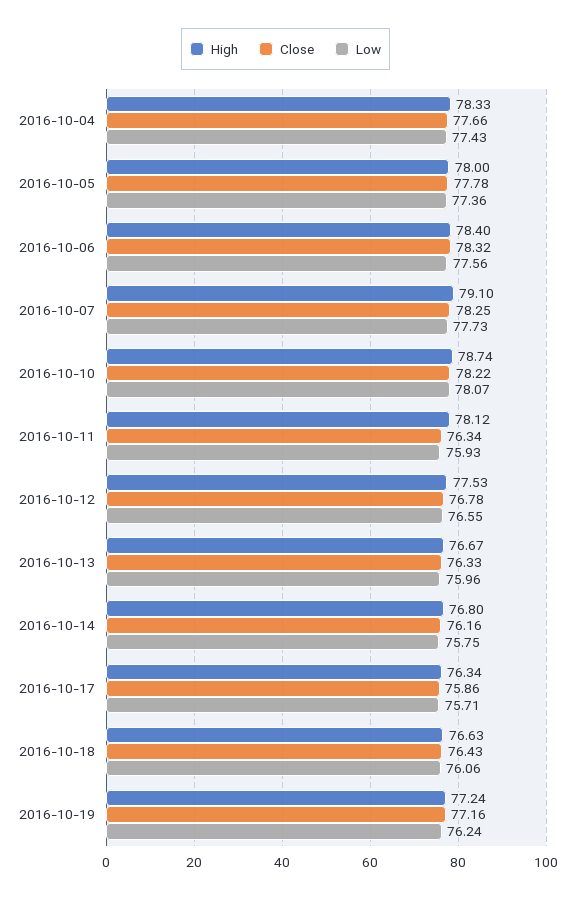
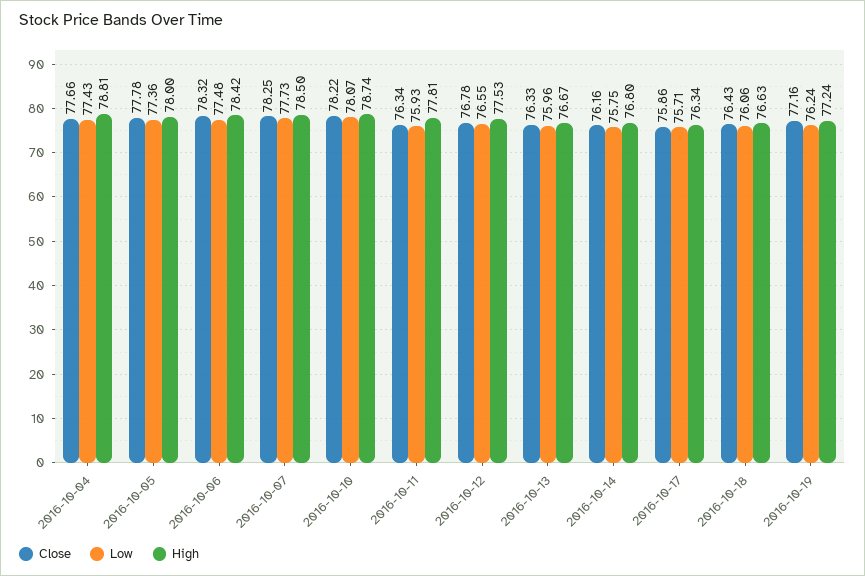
High, 2016-10-04: 78.33 -> 78.81
High, 2016-10-06: 78.4 -> 78.42
Low, 2016-10-06: 77.56 -> 77.48
High, 2016-10-07: 79.1 -> 78.5
High, 2016-10-11: 78.12 -> 77.81

